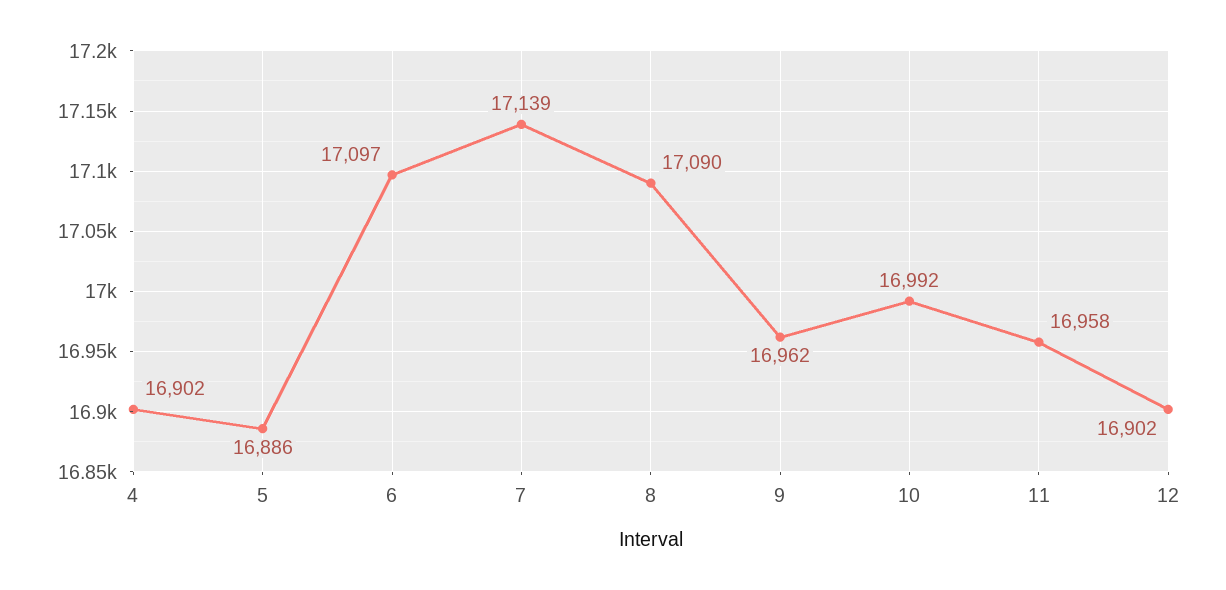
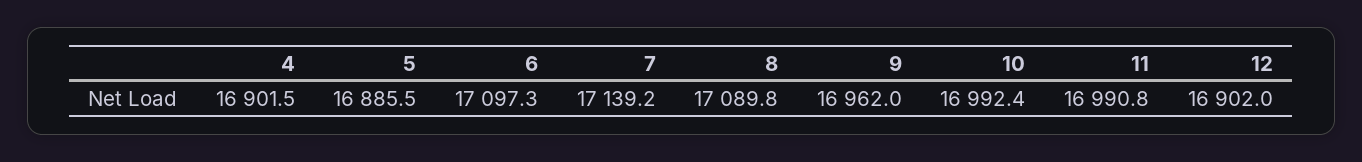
11: 16958 -> 16990.8

